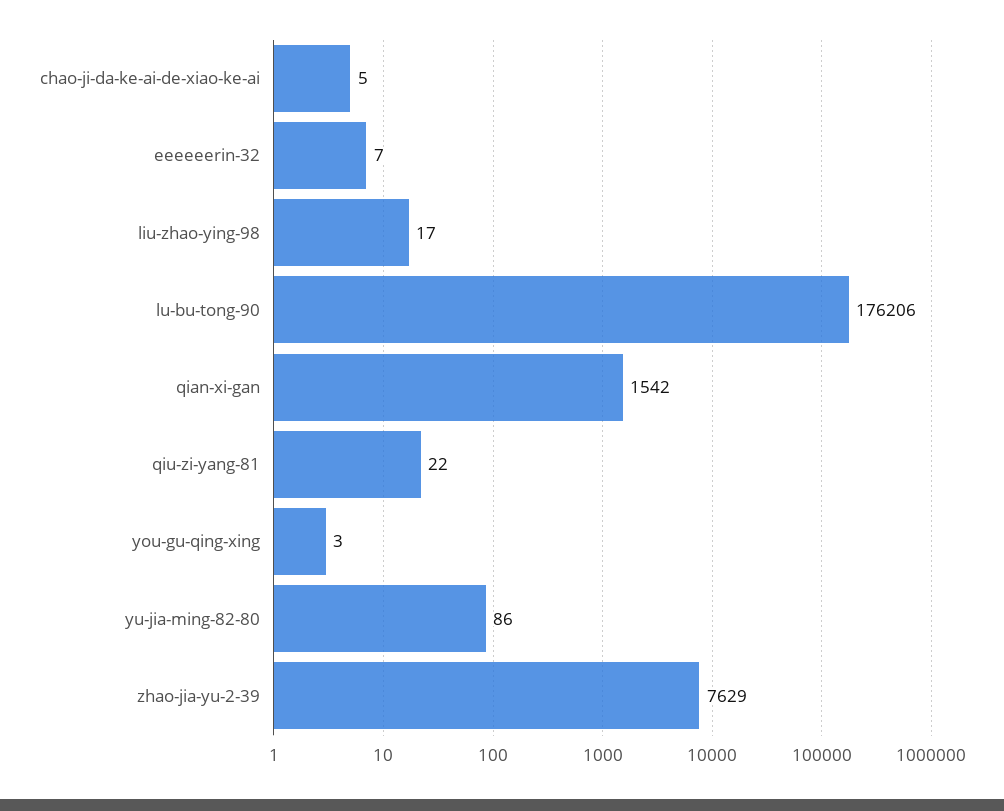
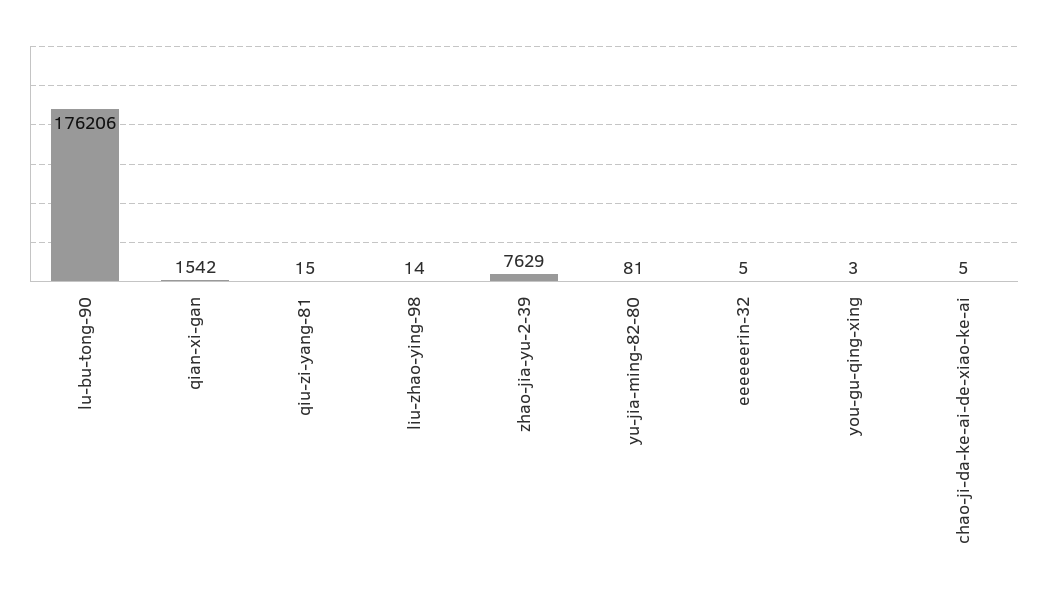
eeeeeerin-32: 7 -> 5
liu-zhao-ying-98: 17 -> 14
qiu-zi-yang-81: 22 -> 15
yu-jia-ming-82-80: 86 -> 81

